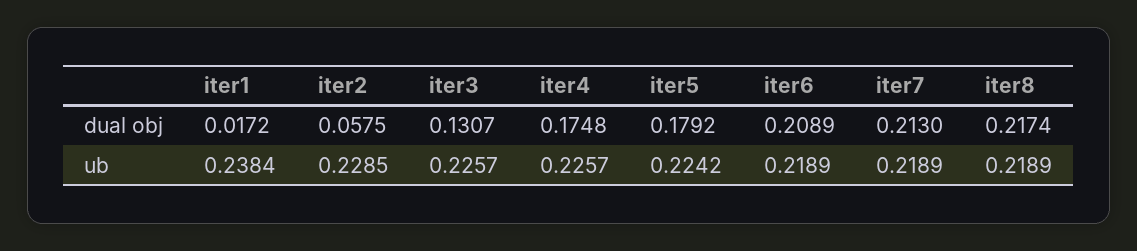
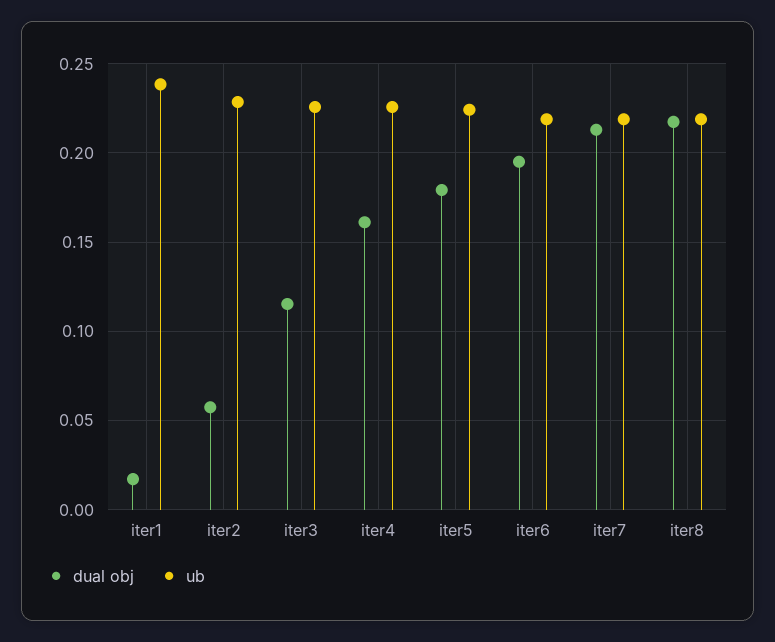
dual obj, iter3: 0.1307 -> 0.115
dual obj, iter4: 0.1748 -> 0.16
dual obj, iter6: 0.2089 -> 0.195

